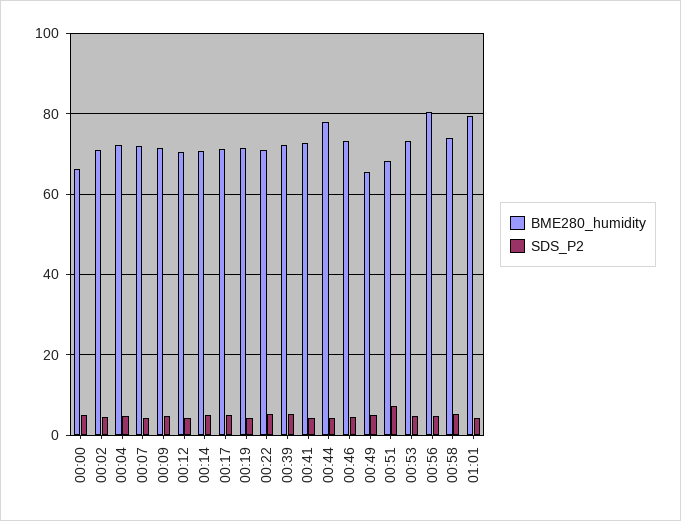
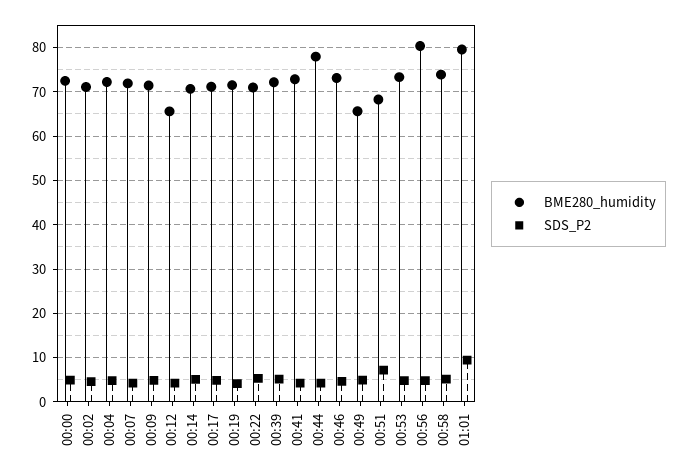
BME280_humidity, 00:00: 66 -> 72
BME280_humidity, 00:12: 70 -> 66
SDS_P2, 01:01: 4 -> 10

